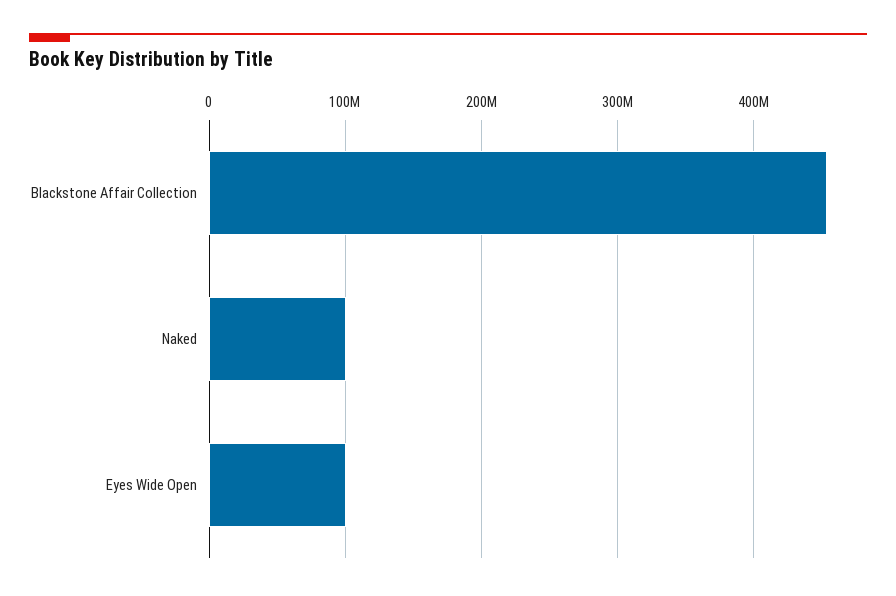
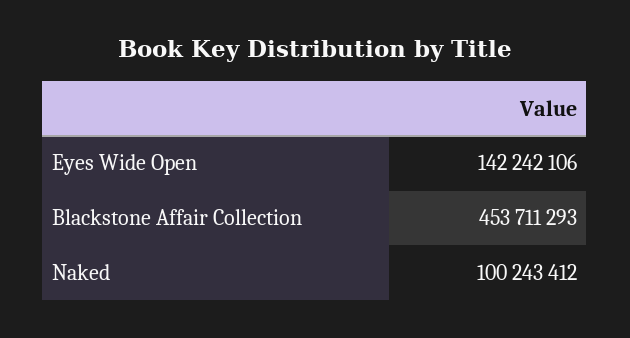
Eyes Wide Open: 100000000 -> 142242106

